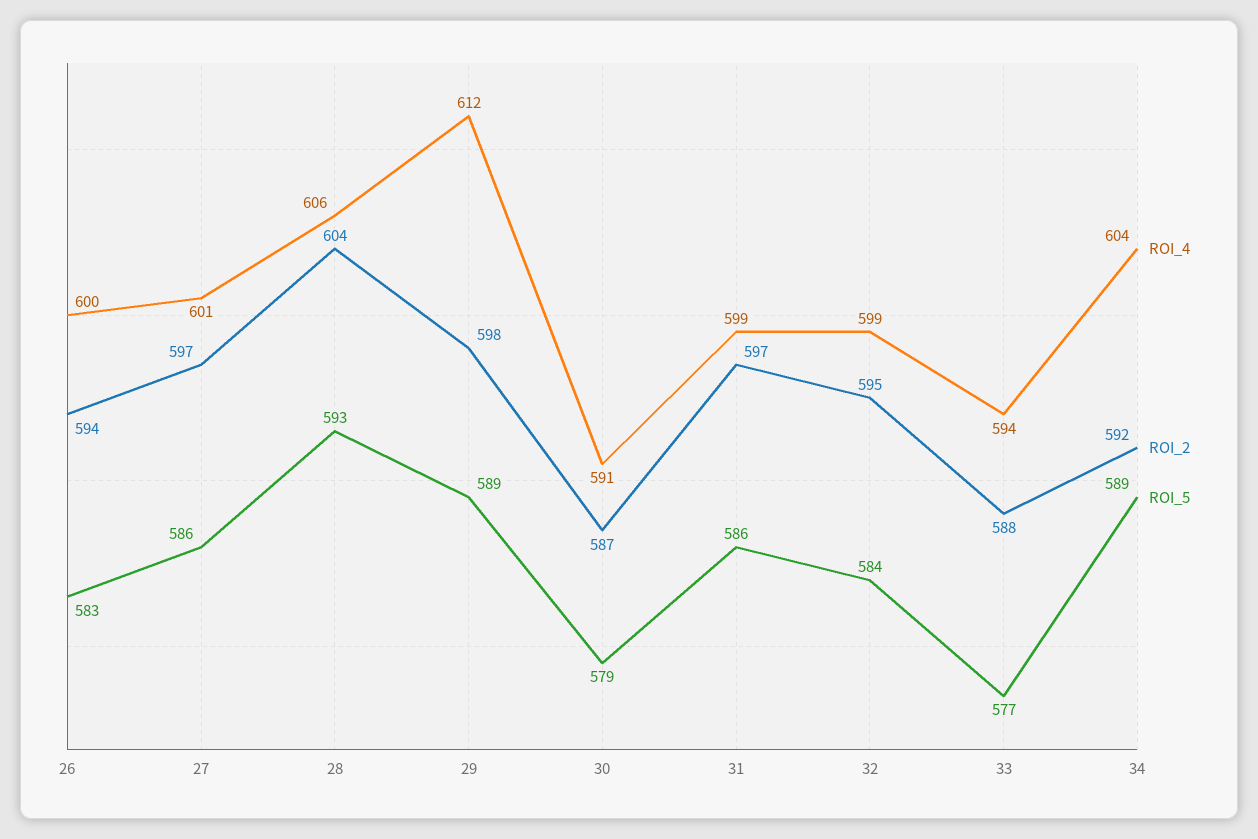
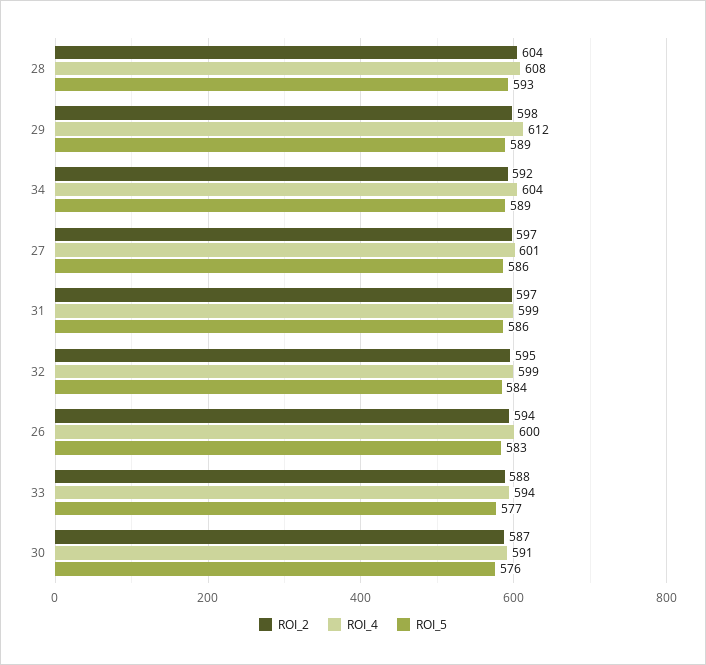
ROI_4, 28: 606 -> 608
ROI_5, 30: 579 -> 576

